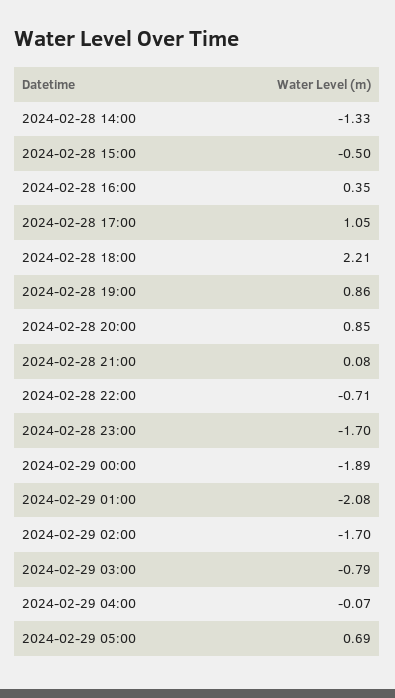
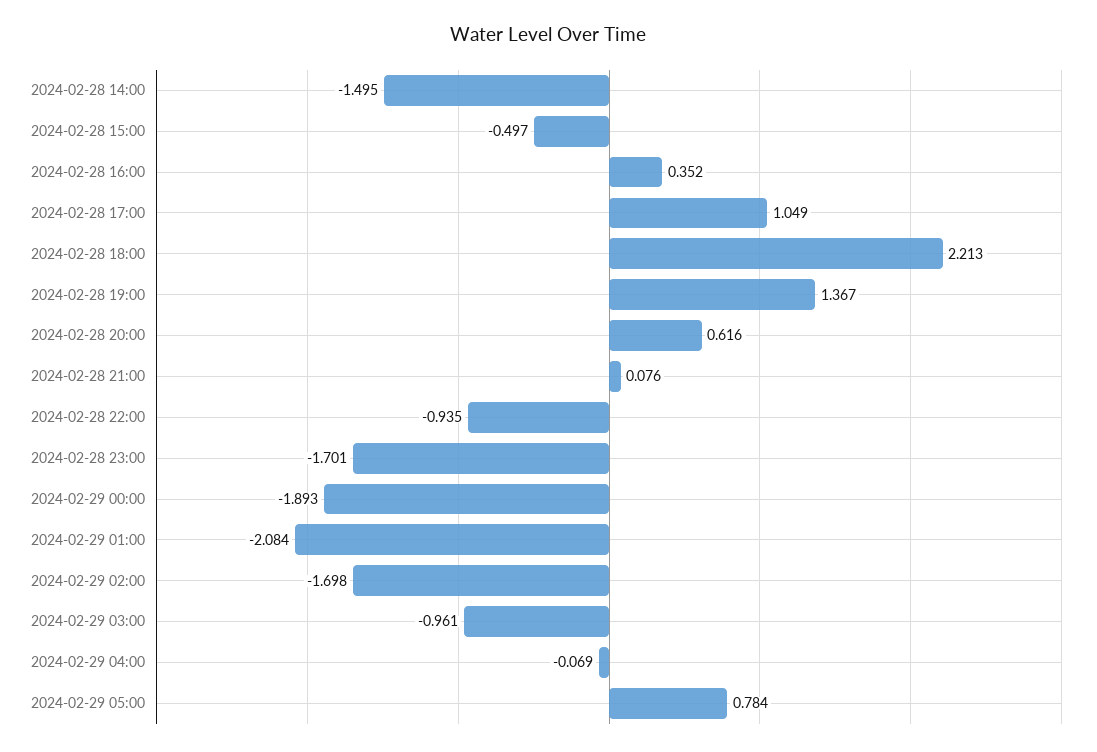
2024-02-28 14:00: -1.33 -> -1.495
2024-02-28 19:00: 0.86 -> 1.367
2024-02-28 20:00: 0.85 -> 0.616
2024-02-28 22:00: -0.71 -> -0.935
2024-02-29 03:00: -0.79 -> -0.961
2024-02-29 05:00: 0.69 -> 0.784

